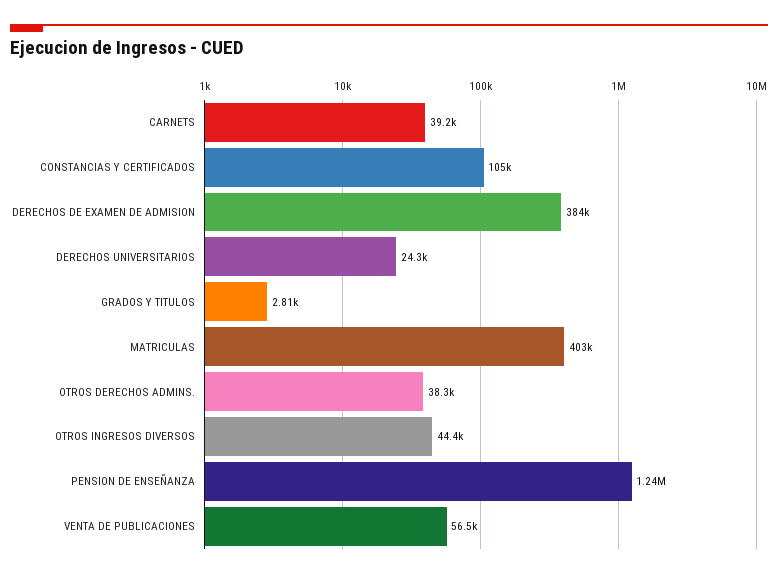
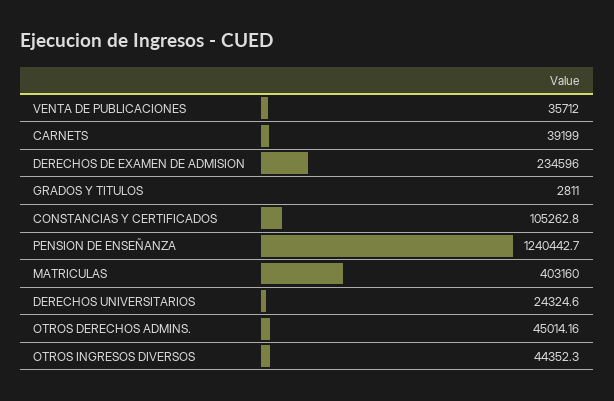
DERECHOS DE EXAMEN DE ADMISION: 384000 -> 234596
OTROS DERECHOS ADMINS.: 38300 -> 45014.16
VENTA DE PUBLICACIONES: 56500 -> 35712

